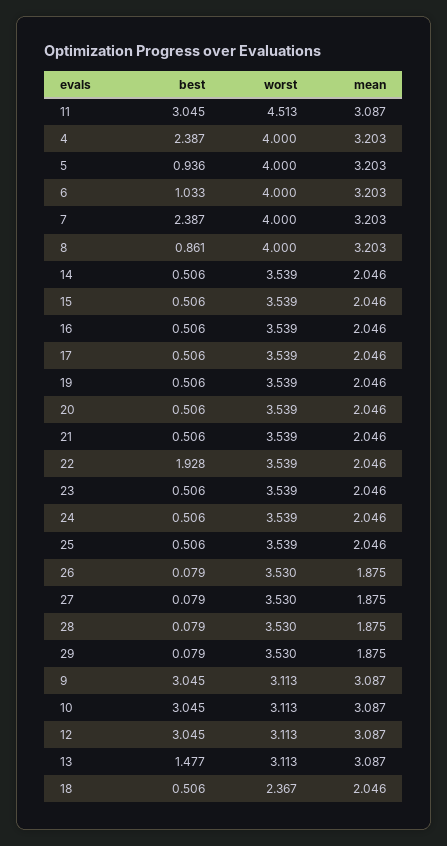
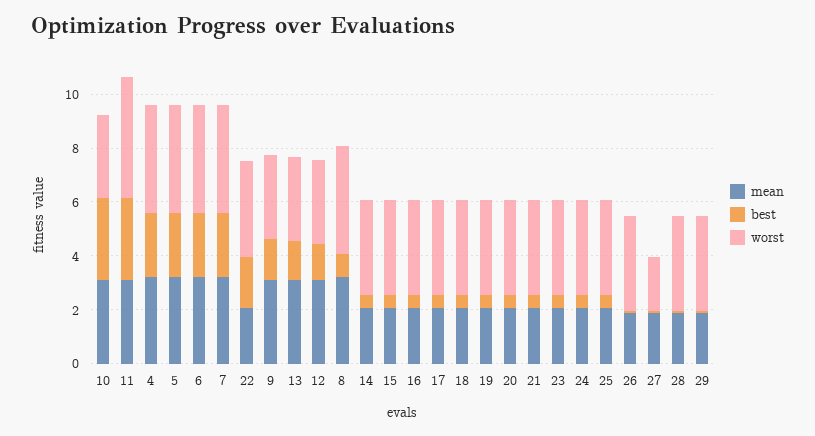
best, 5: 0.936 -> 2.5
best, 6: 1.033 -> 2.5
worst, 27: 3.53 -> 2
best, 9: 3.045 -> 1.5
best, 12: 3.045 -> 1.5
worst, 18: 2.367 -> 3.5

